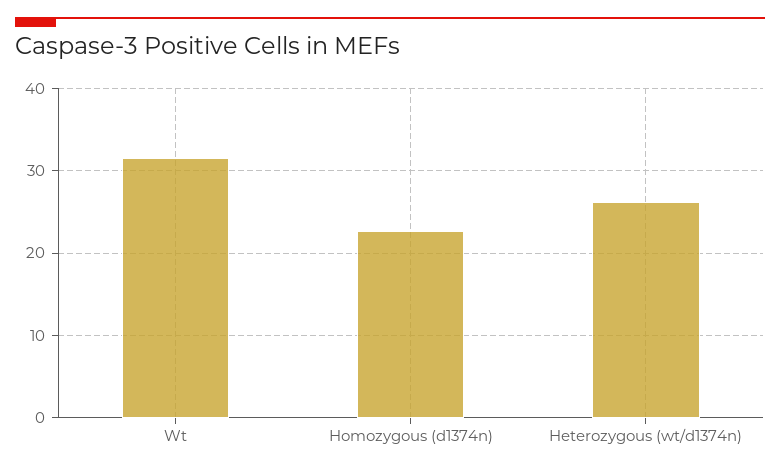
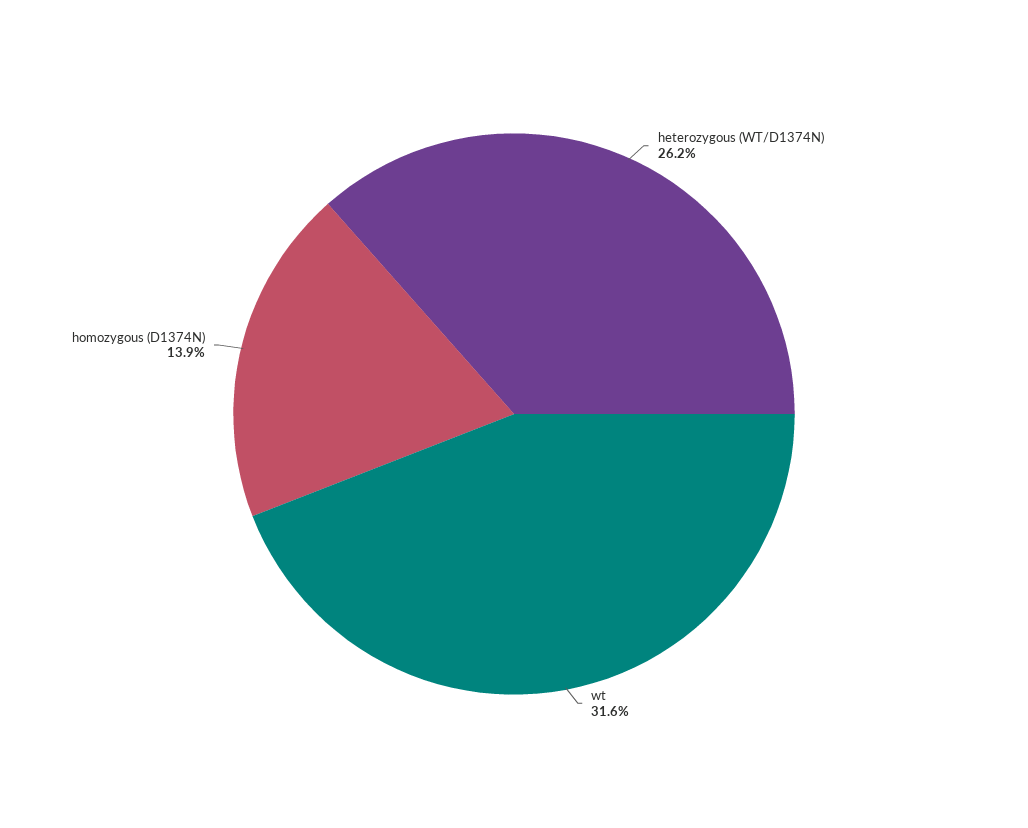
Homozygous (d1374n): 23 -> 13.9

